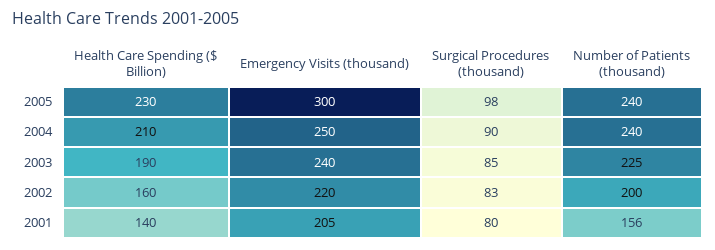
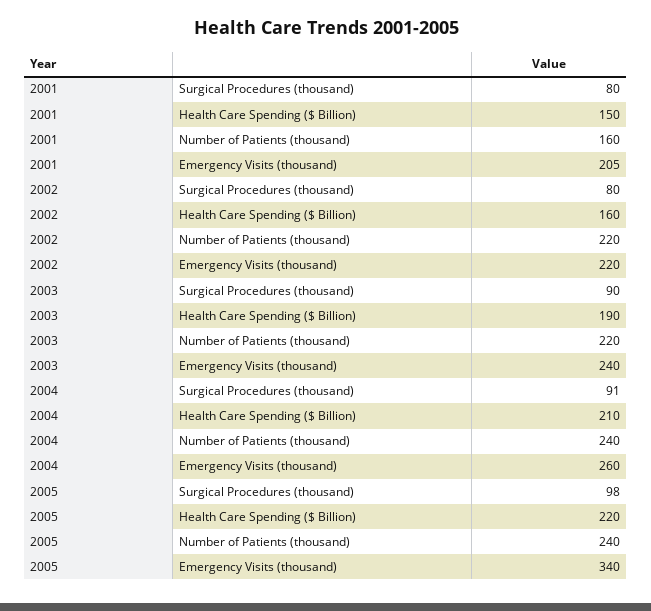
Health Care Spending ($ Billion), 2005: 230 -> 220
Emergency Visits (thousand), 2005: 300 -> 340
Emergency Visits (thousand), 2004: 250 -> 260
Surgical Procedures (thousand), 2004: 90 -> 91
Surgical Procedures (thousand), 2003: 85 -> 90
Number of Patients (thousand), 2003: 225 -> 220
Surgical Procedures (thousand), 2002: 83 -> 80
Number of Patients (thousand), 2002: 200 -> 220
Health Care Spending ($ Billion), 2001: 140 -> 150
Number of Patients (thousand), 2001: 156 -> 160

